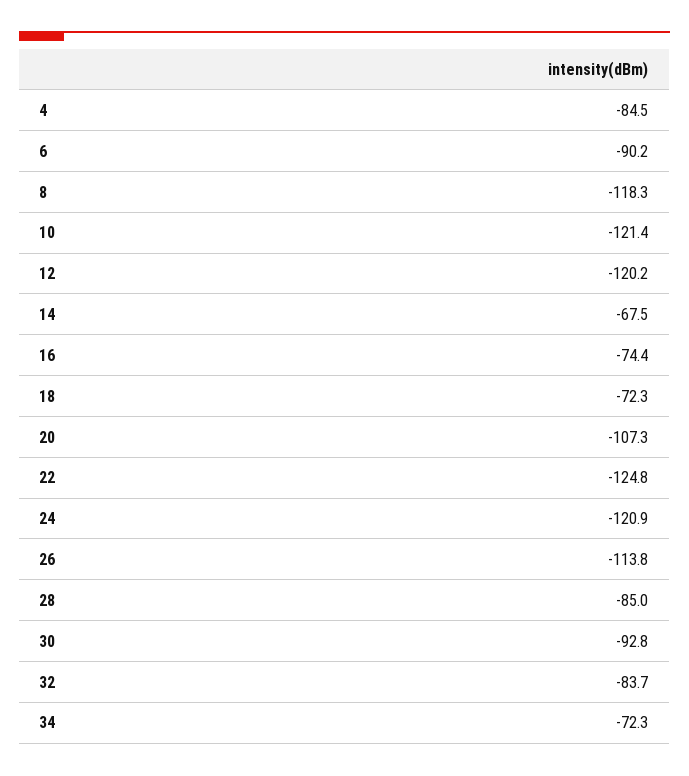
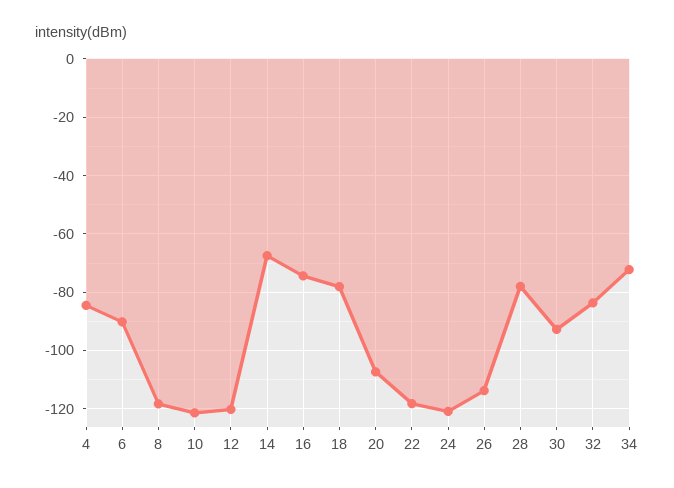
18: -72.3 -> -77.5
22: -124.8 -> -117.5
28: -85 -> -77.5

